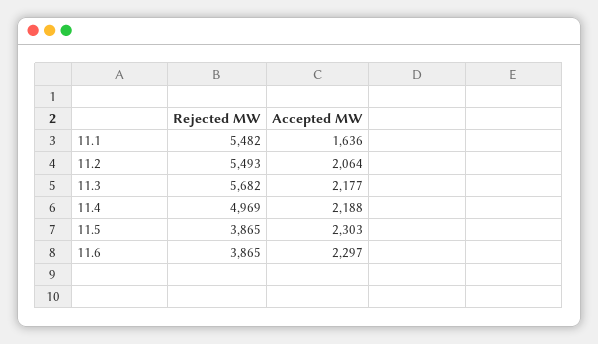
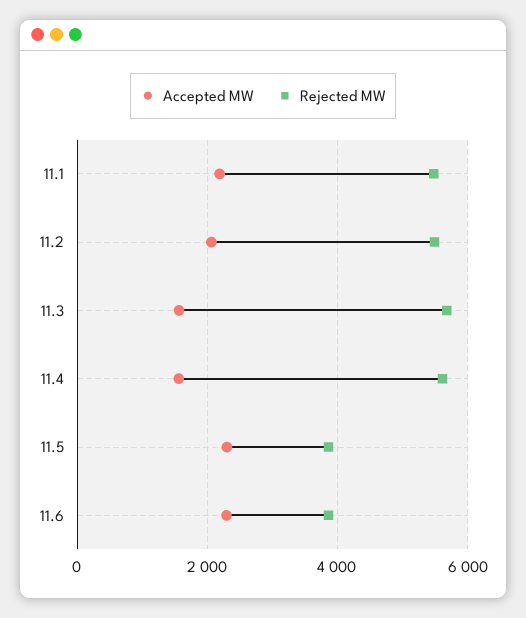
Accepted MW, 11.1: 1636 -> 2200
Accepted MW, 11.3: 2177 -> 1600
Rejected MW, 11.4: 4969 -> 5600
Accepted MW, 11.4: 2188 -> 1600

